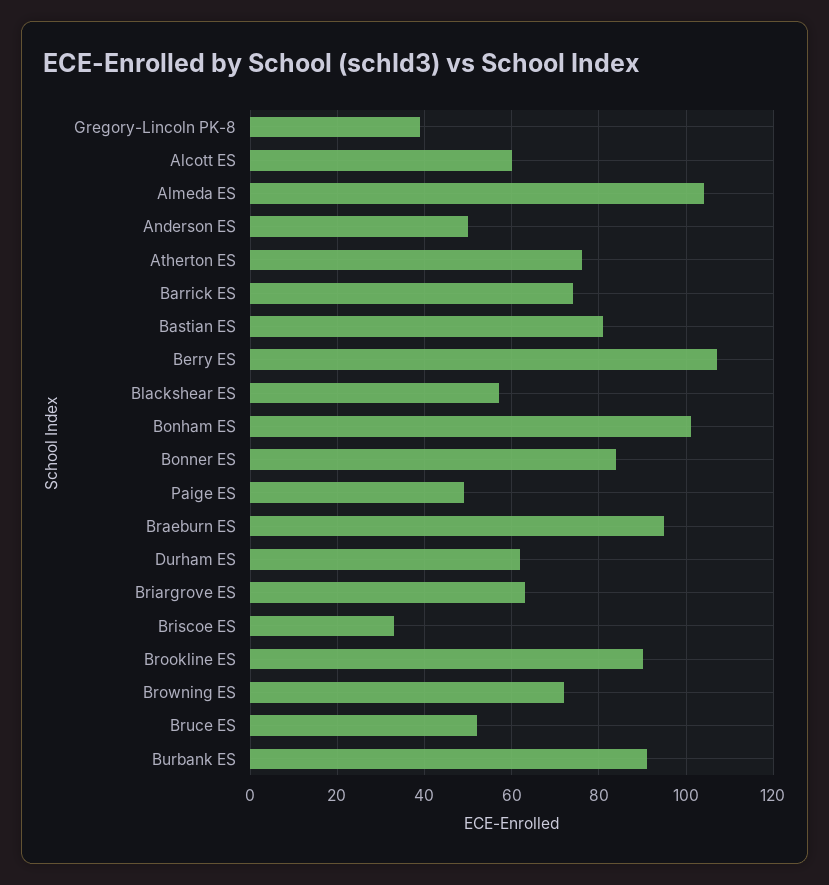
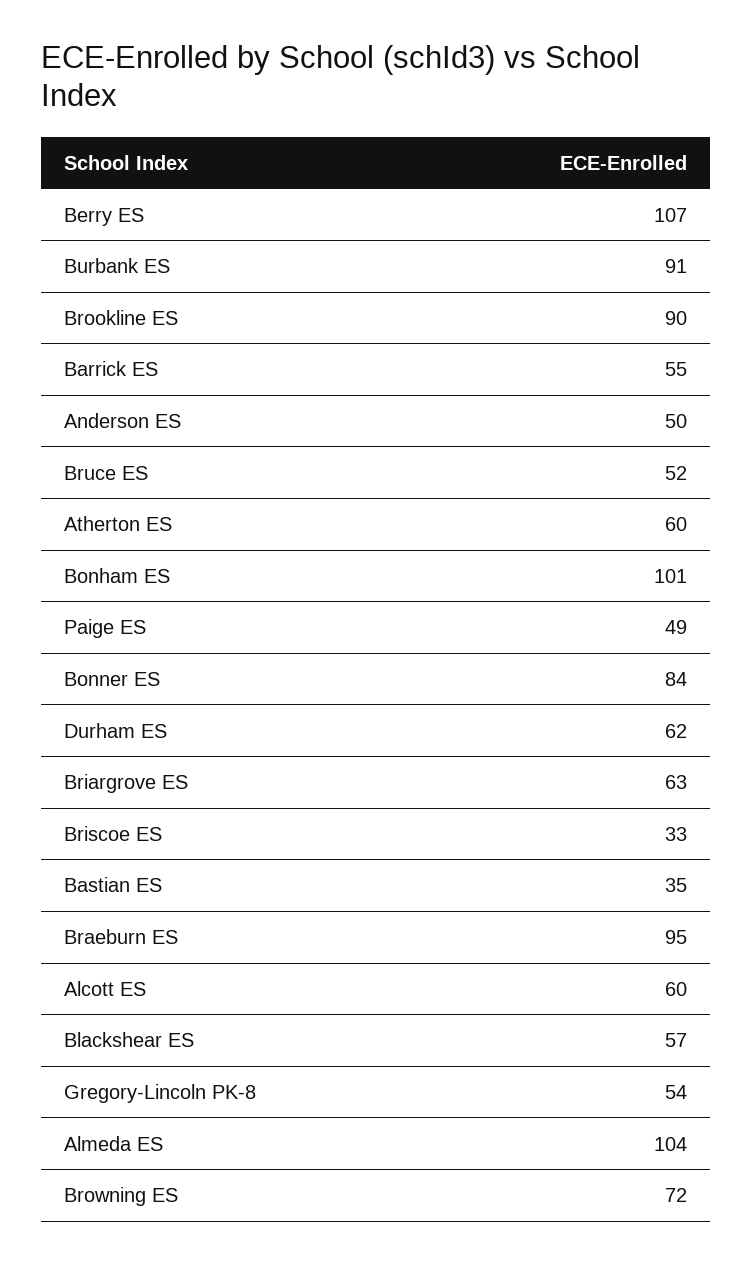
Gregory-Lincoln PK-8: 40 -> 54
Atherton ES: 75 -> 60
Barrick ES: 75 -> 55
Bastian ES: 80 -> 35

